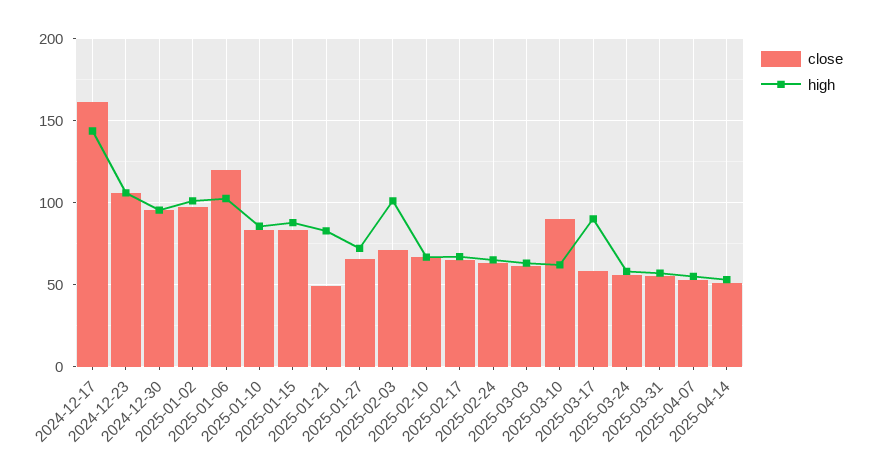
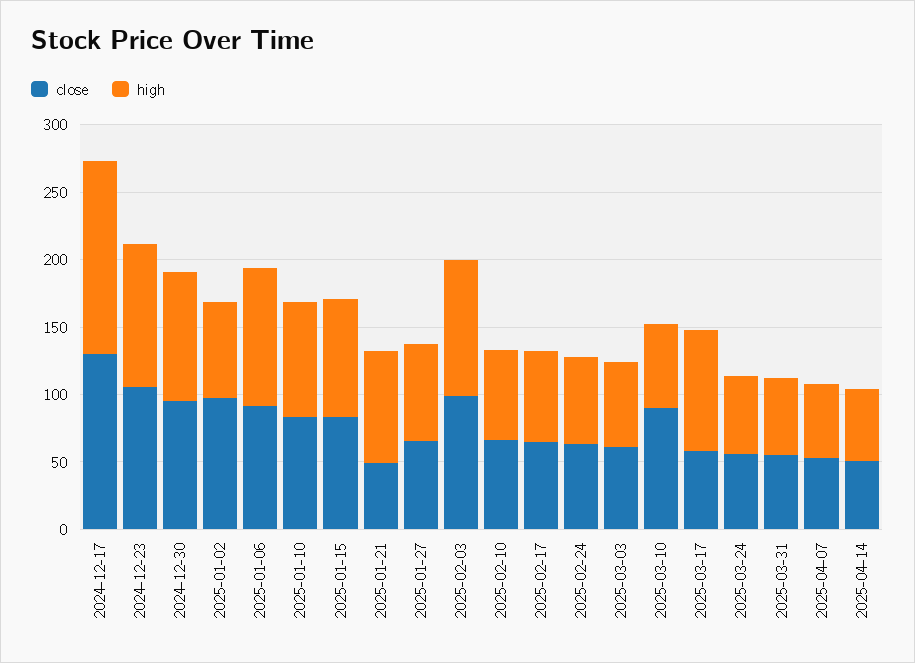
close, 2024-12-17: 160 -> 130
high, 2025-01-02: 100 -> 70
close, 2025-01-06: 120 -> 90
close, 2025-02-03: 70 -> 100

